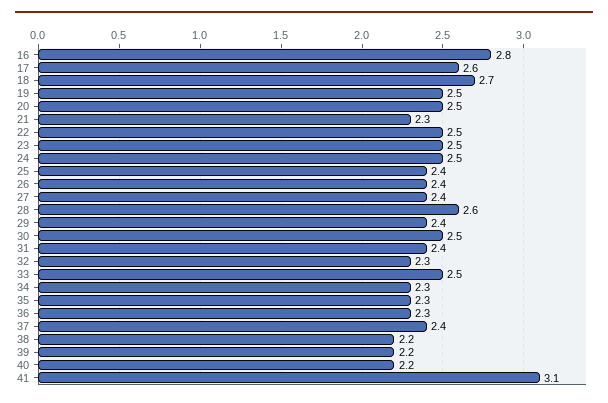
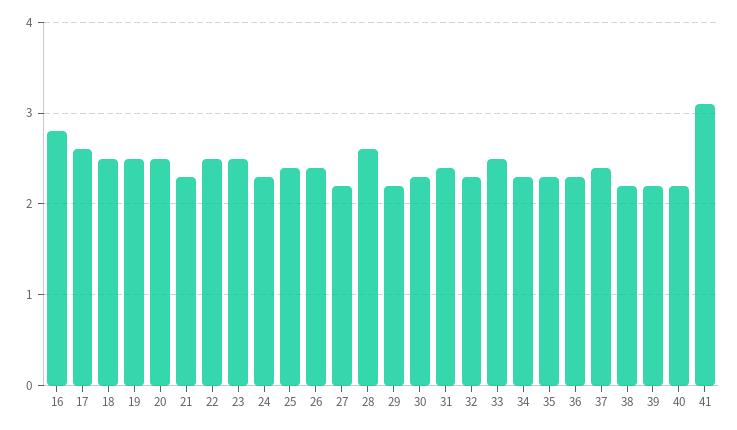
18: 2.7 -> 2.5
24: 2.5 -> 2.3
27: 2.4 -> 2.2
29: 2.4 -> 2.2
30: 2.5 -> 2.3

